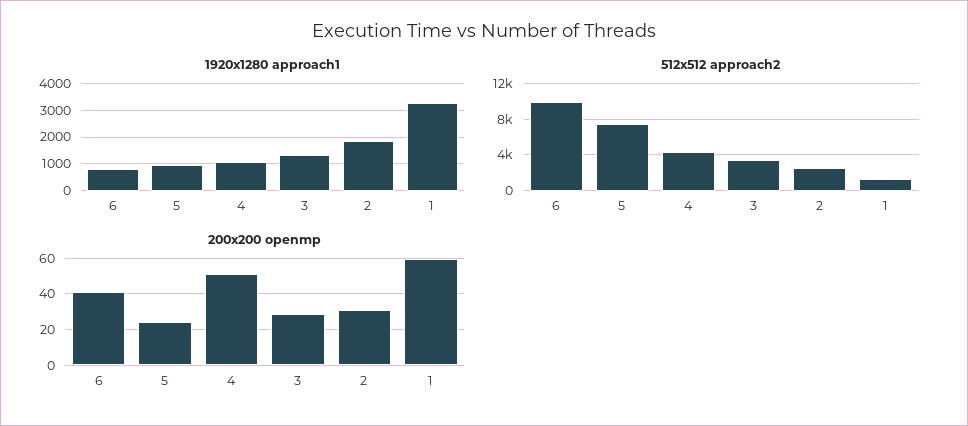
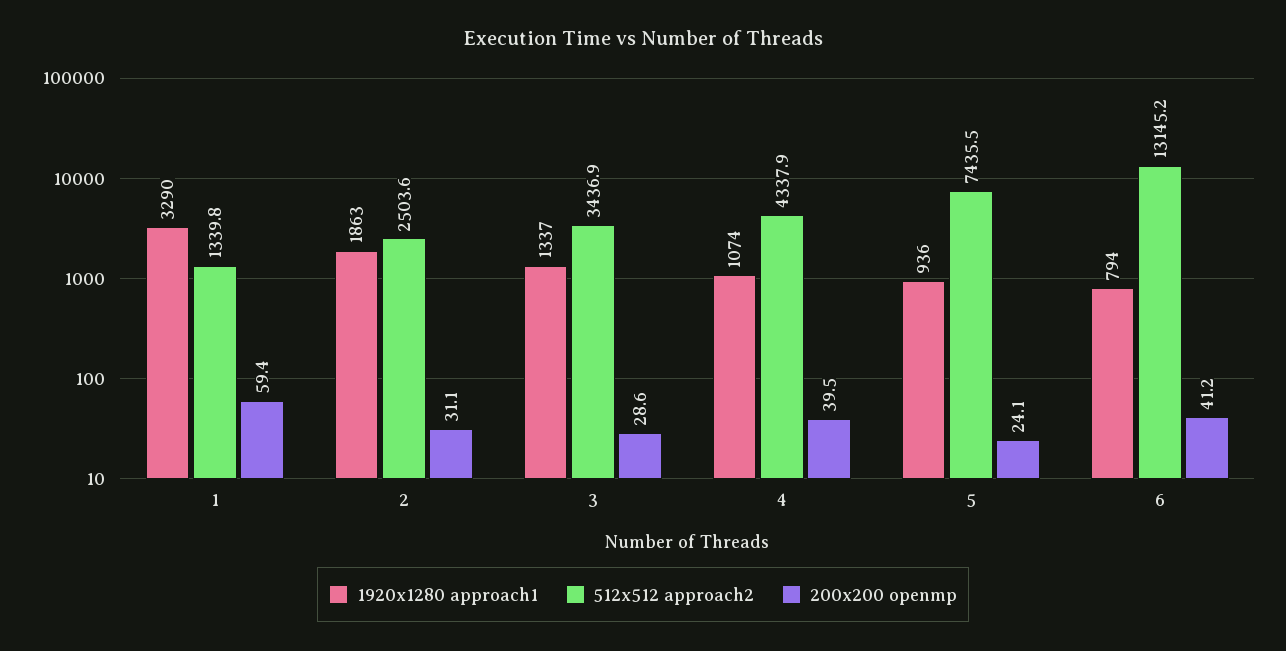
512x512 approach2, 6: 10000 -> 13145.2
200x200 openmp, 4: 50 -> 39.5

